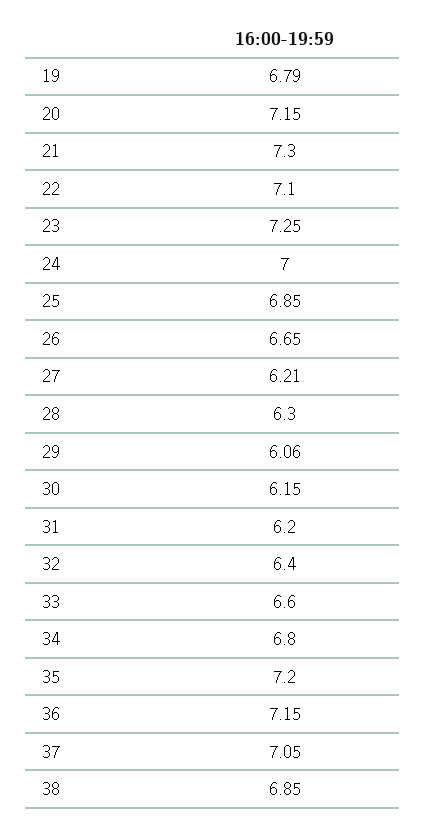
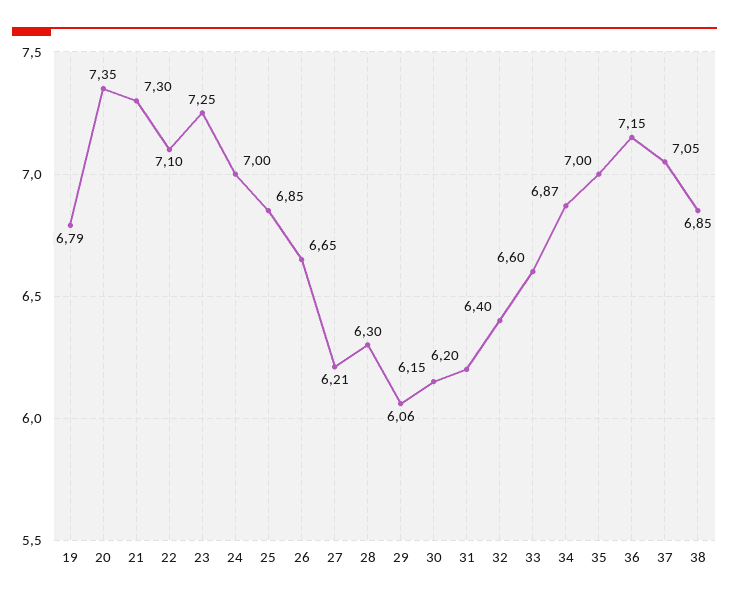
20: 7.15 -> 7.35
34: 6.8 -> 6.87
35: 7.2 -> 7

